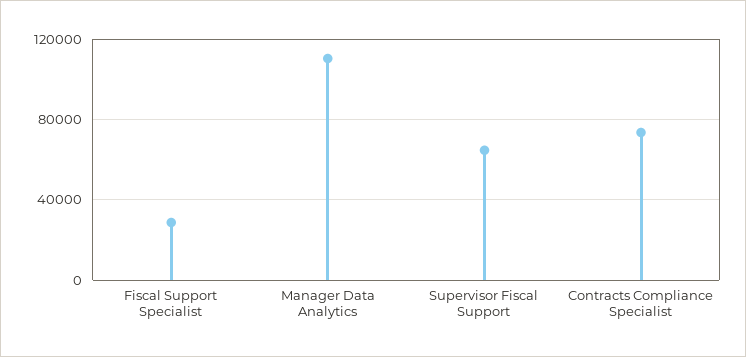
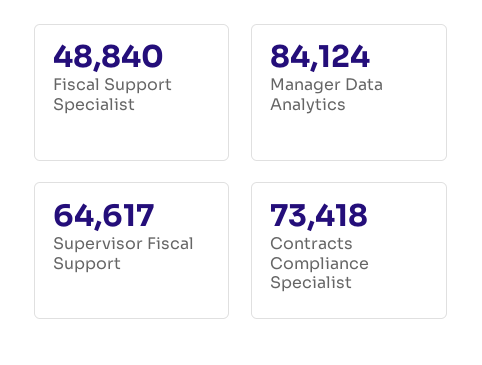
Fiscal Support Specialist: 30000 -> 48840
Manager Data Analytics: 110000 -> 84124

